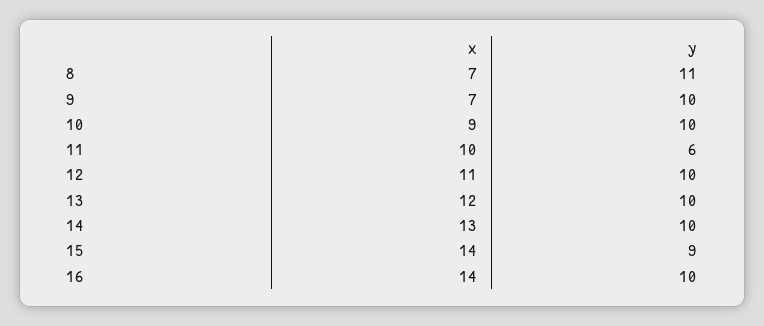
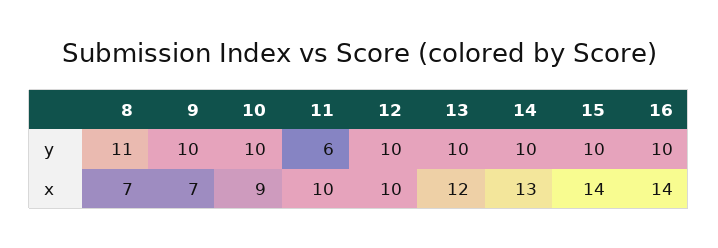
x, 12: 11 -> 10
y, 15: 9 -> 10

